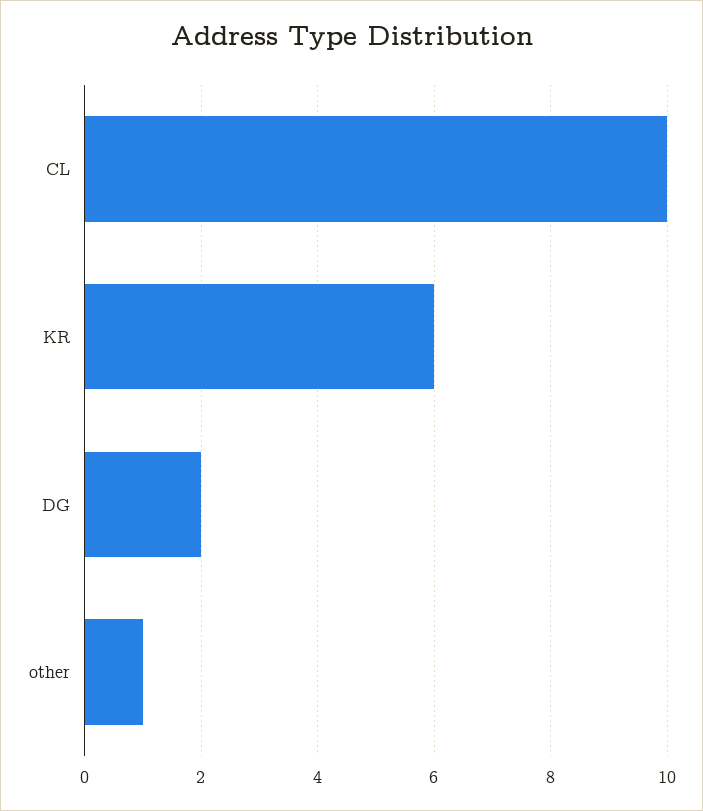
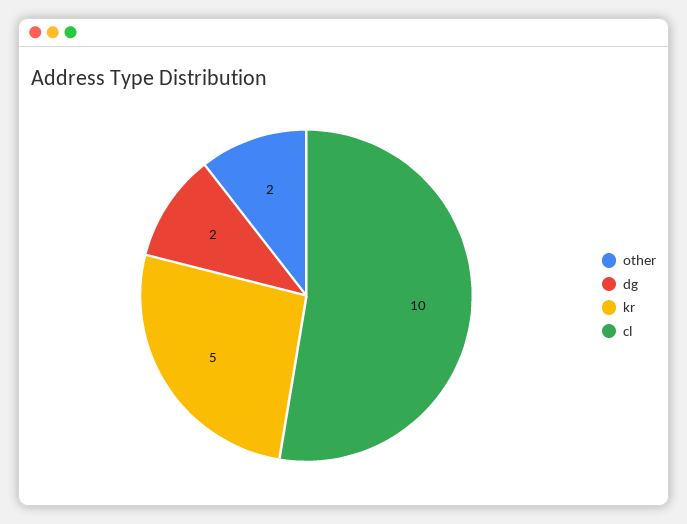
KR: 6 -> 5
other: 1 -> 2

